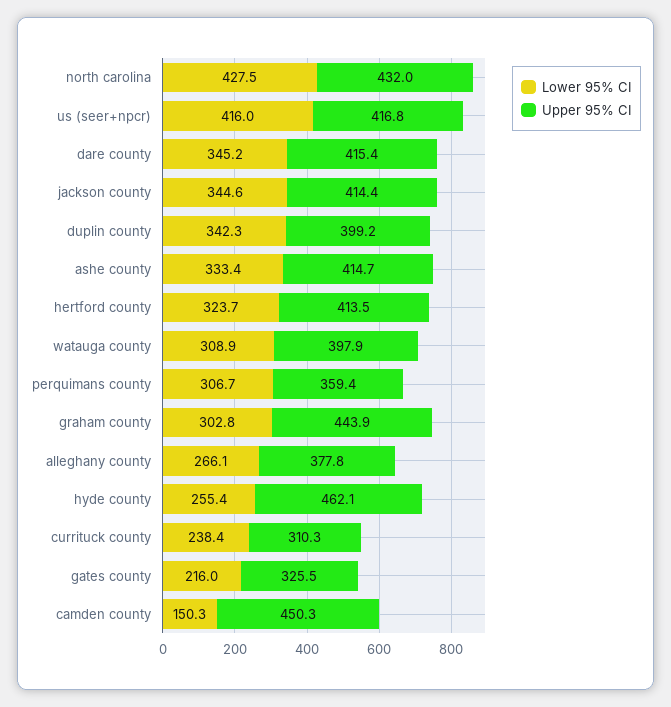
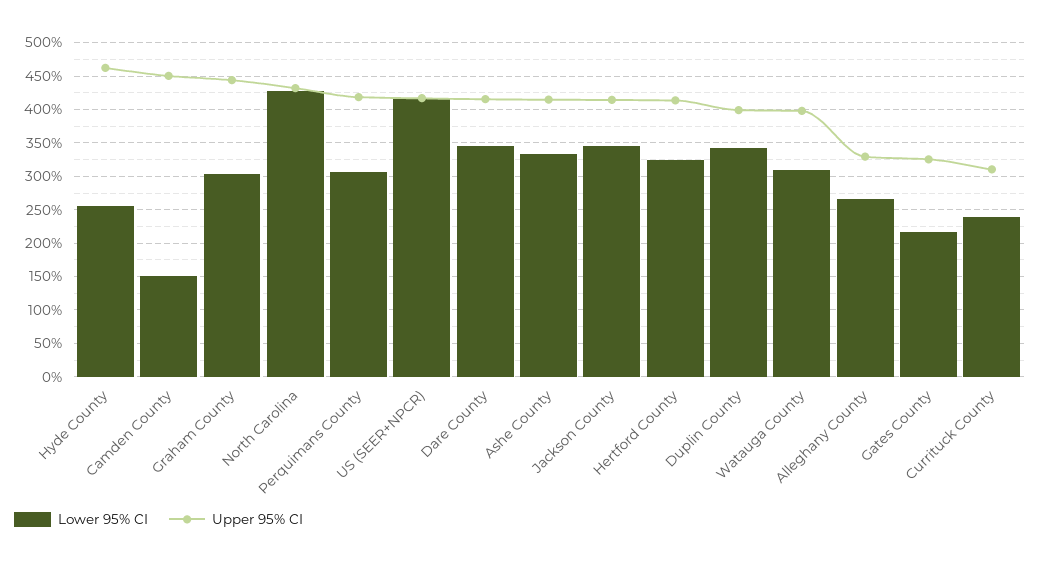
Upper 95% CI, perquimans county: 359.4 -> 420
Upper 95% CI, alleghany county: 377.8 -> 330

